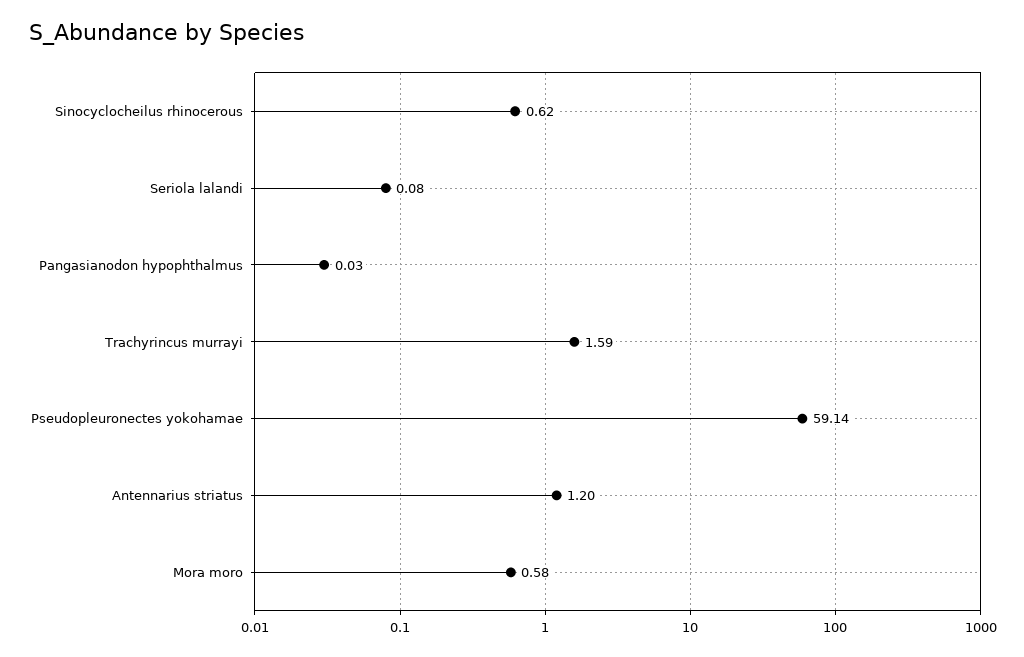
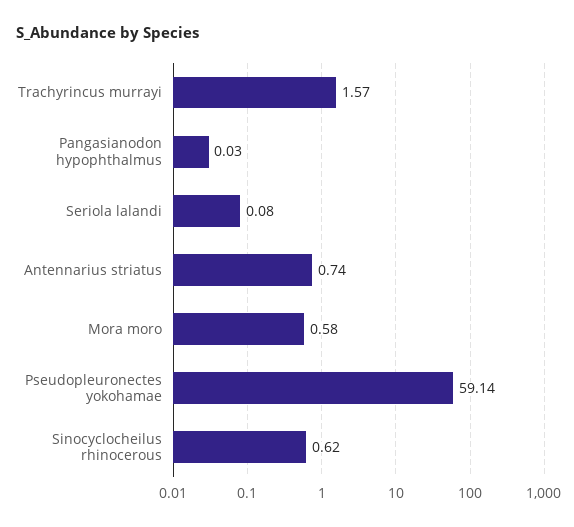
Trachyrincus murrayi: 1.59 -> 1.57
Antennarius striatus: 1.2 -> 0.74

